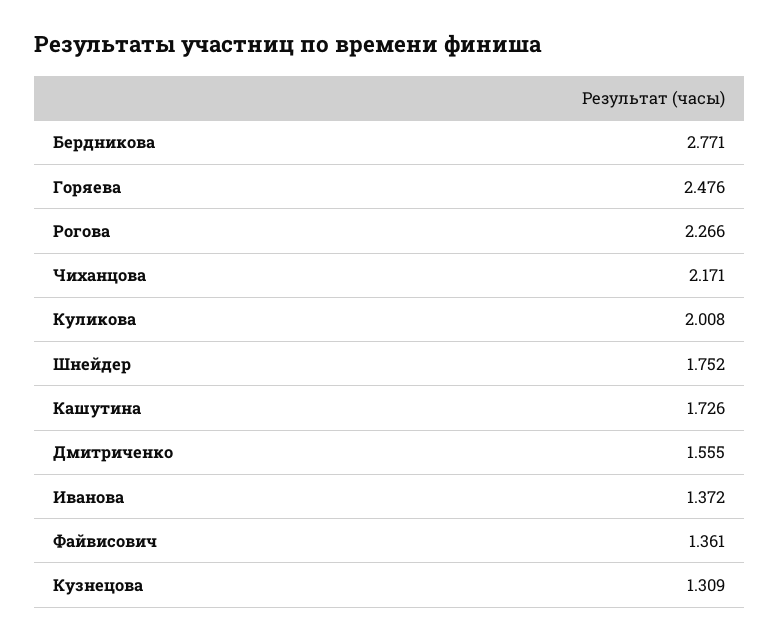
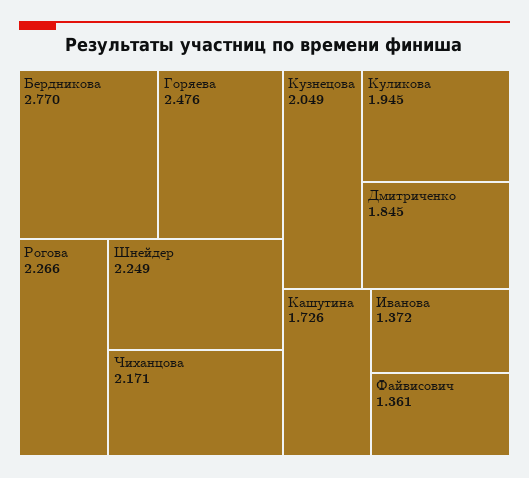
Бердникова: 2.771 -> 2.77
Куликова: 2.008 -> 1.945
Шнейдер: 1.752 -> 2.249
Дмитриченко: 1.555 -> 1.845
Кузнецова: 1.309 -> 2.049

